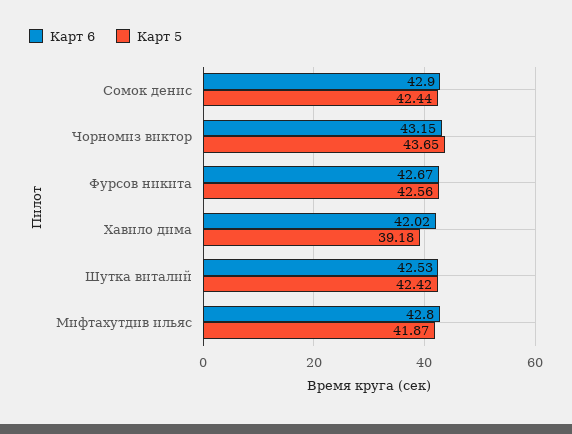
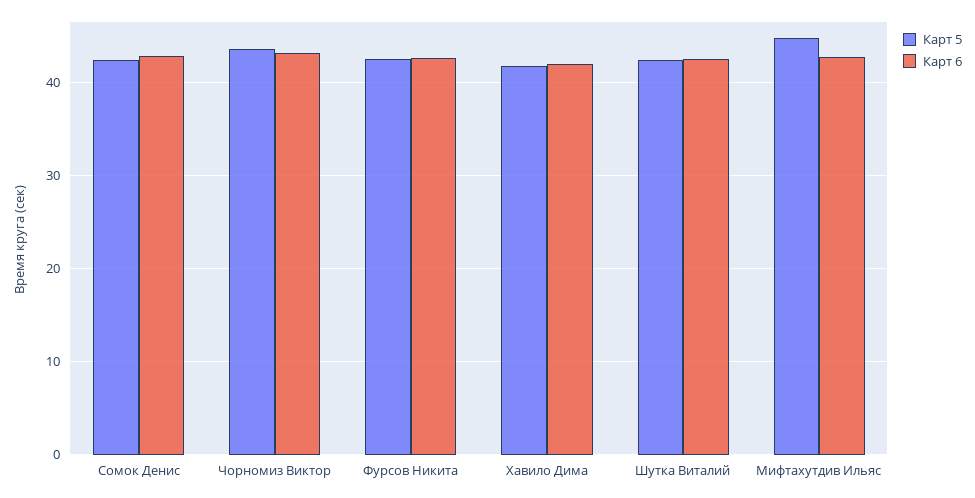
Карт 5, Хавило дима: 39.18 -> 42
Карт 5, Мифтахутдив ильяс: 41.87 -> 45

